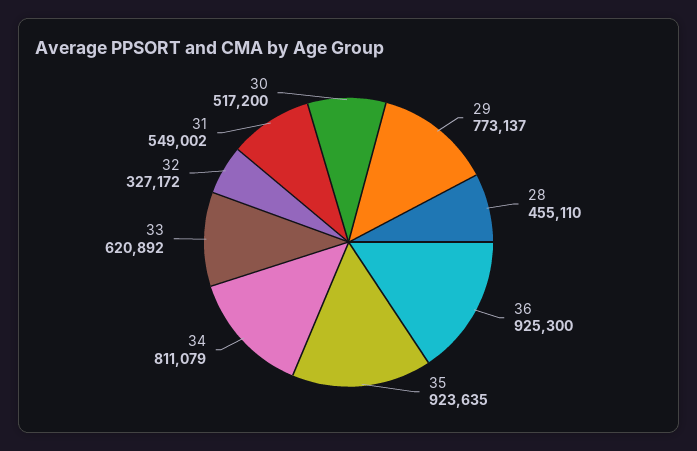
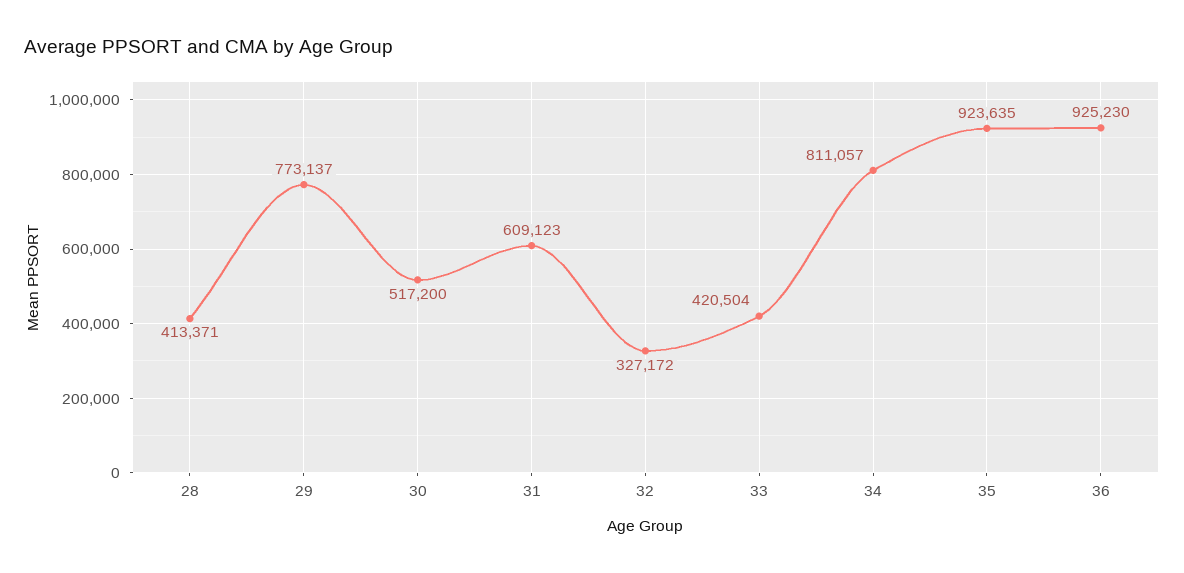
28: 455110 -> 413371
36: 925300 -> 925230
34: 811079 -> 811057
33: 620892 -> 420504
31: 549002 -> 609123

